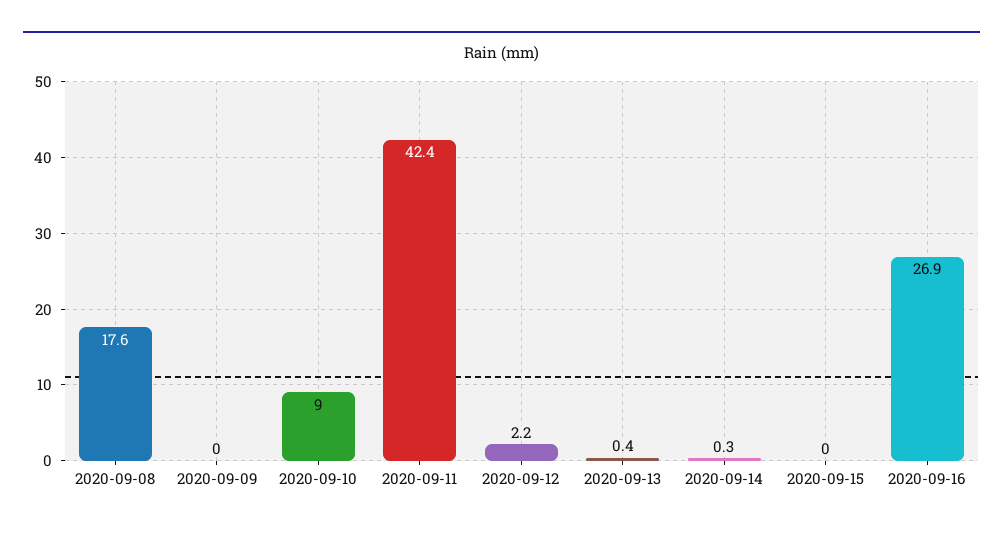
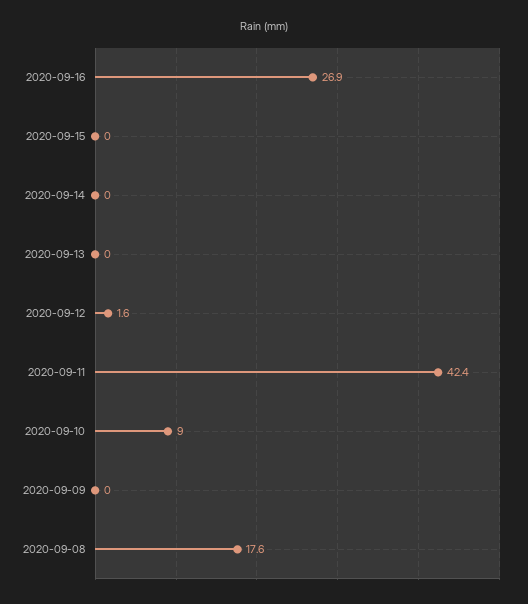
2020-09-12: 2.2 -> 1.6
2020-09-13: 0.4 -> 0
2020-09-14: 0.3 -> 0

